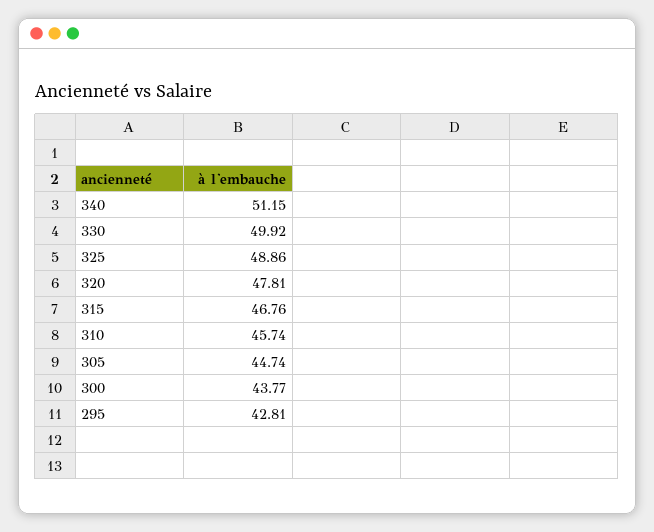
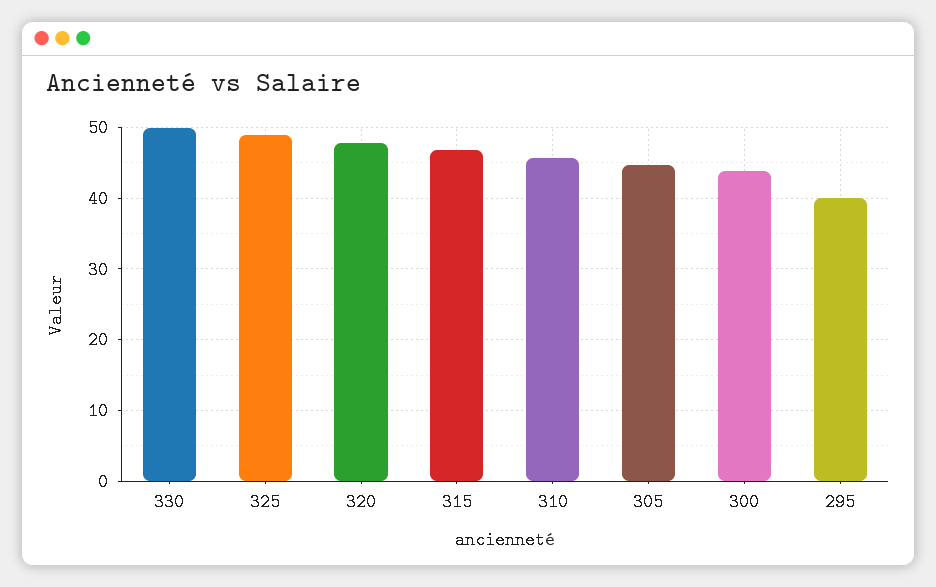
340: 51.15 -> none
295: 42.81 -> 40

